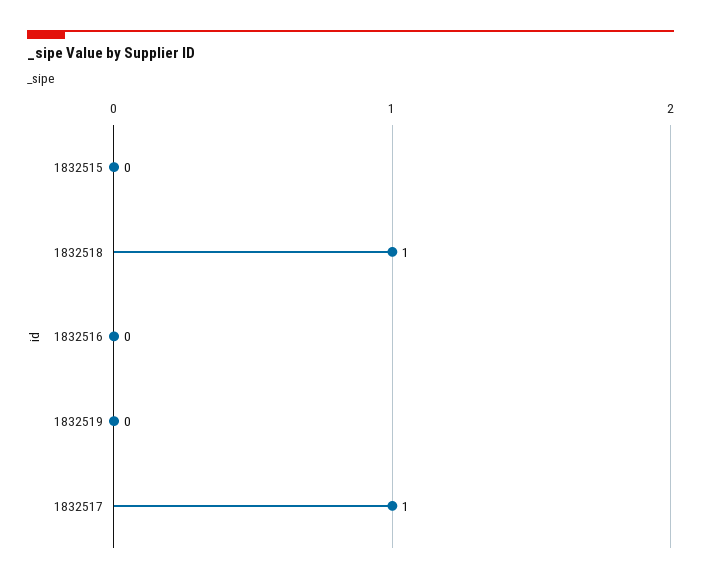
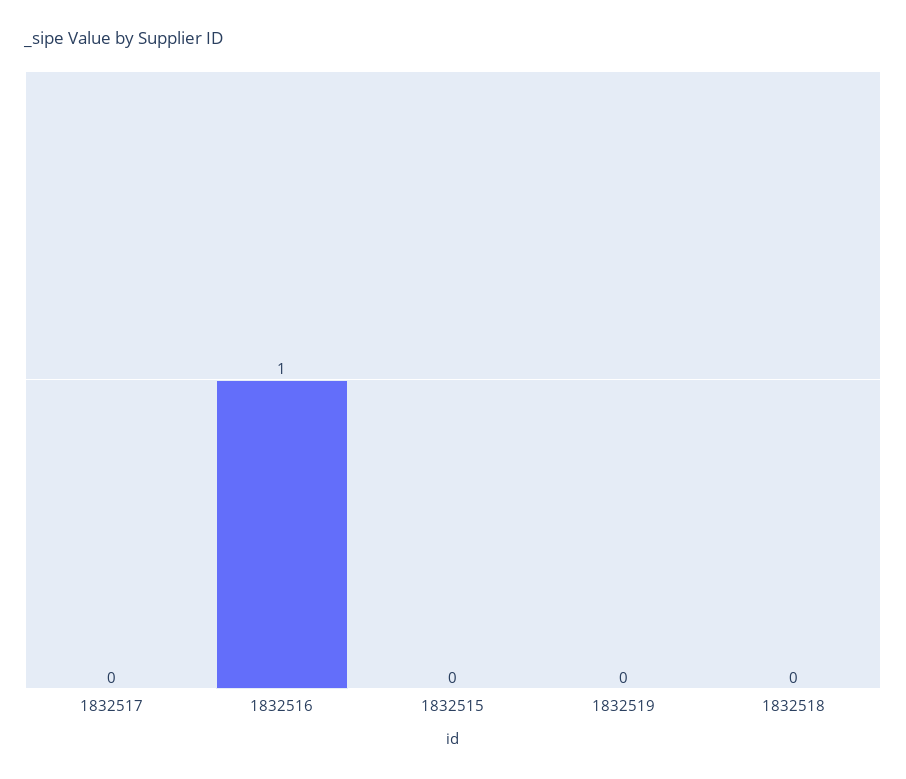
1832518: 1 -> 0
1832516: 0 -> 1
1832517: 1 -> 0

